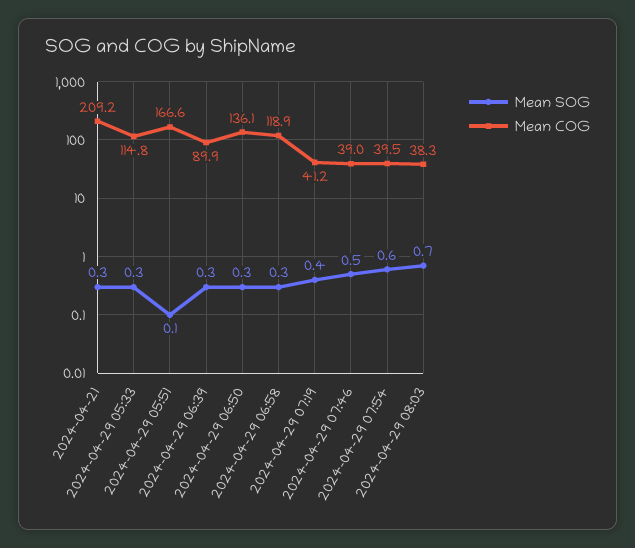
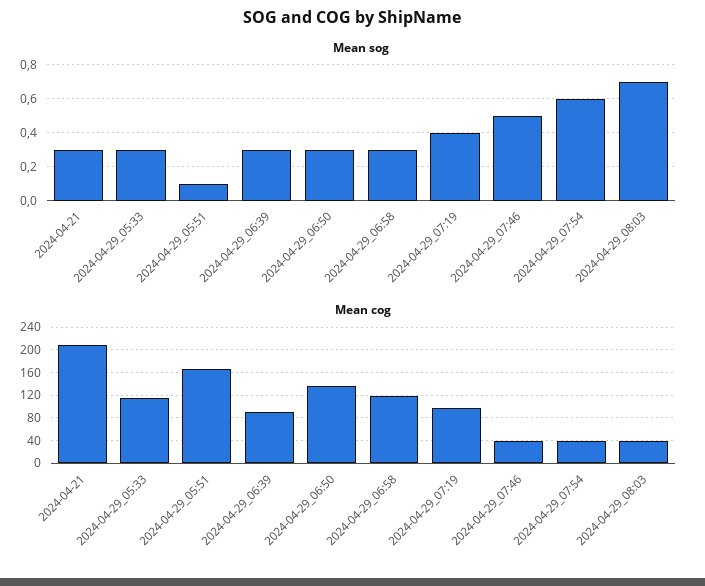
Mean COG, 2024-04-29 07:19: 41.2 -> 100

